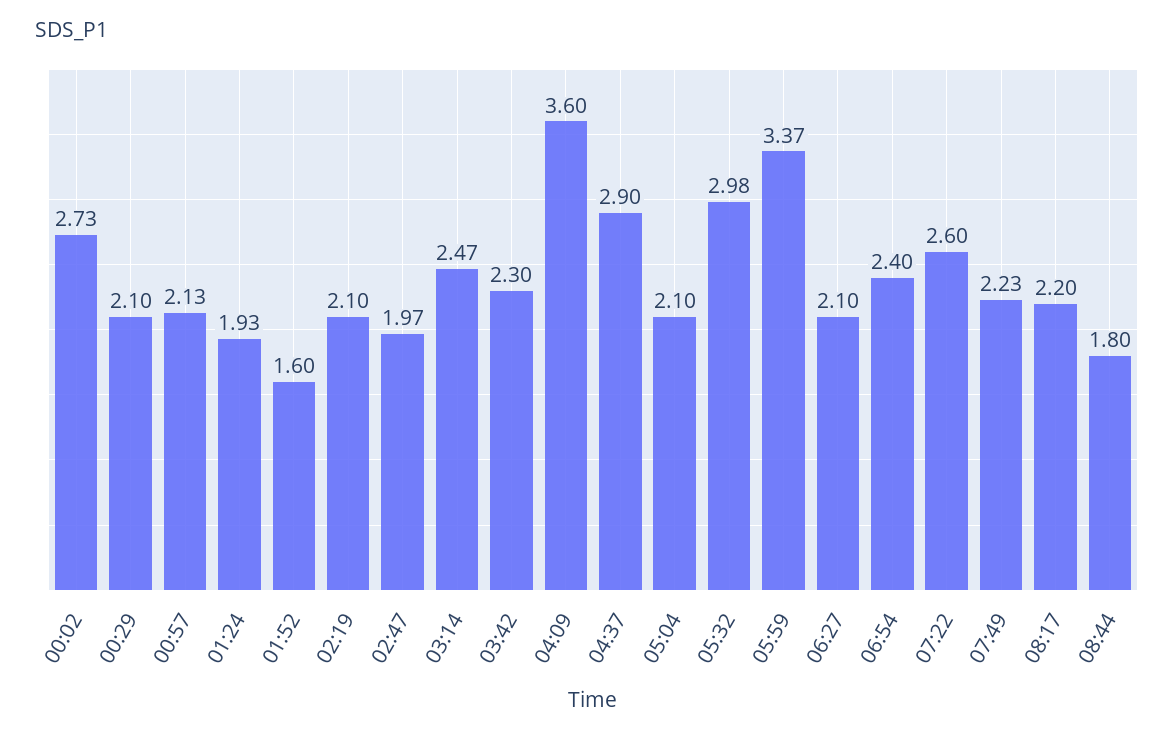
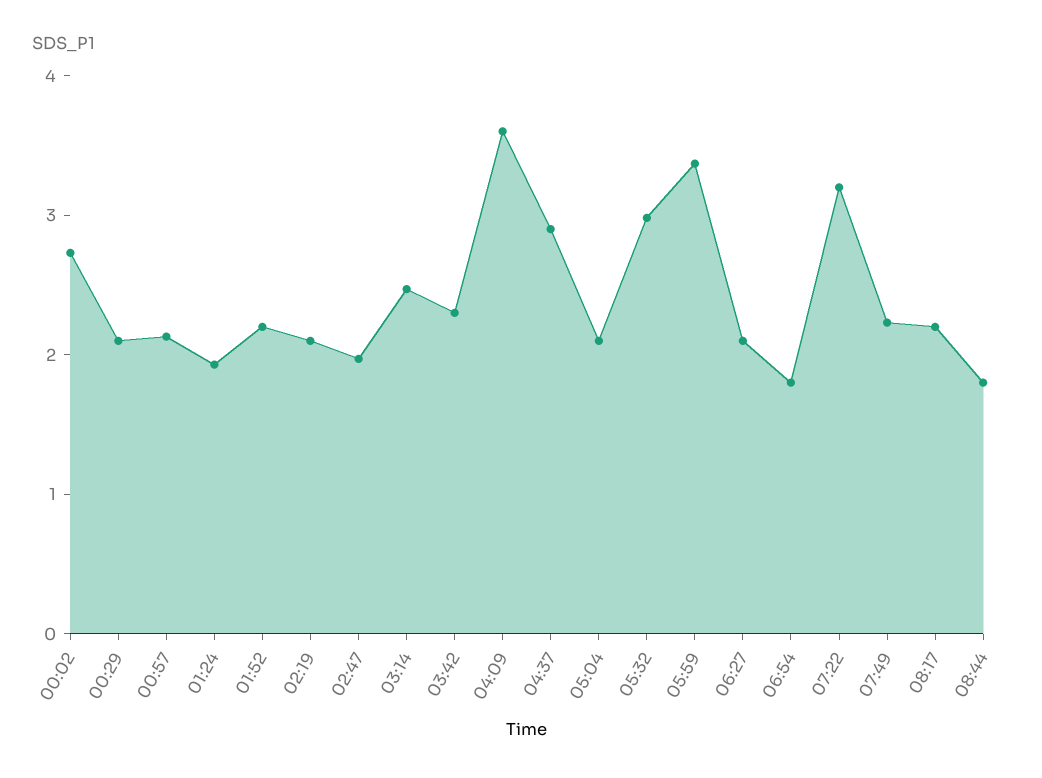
01:52: 1.6 -> 2.2
06:54: 2.4 -> 1.8
07:22: 2.6 -> 3.2

